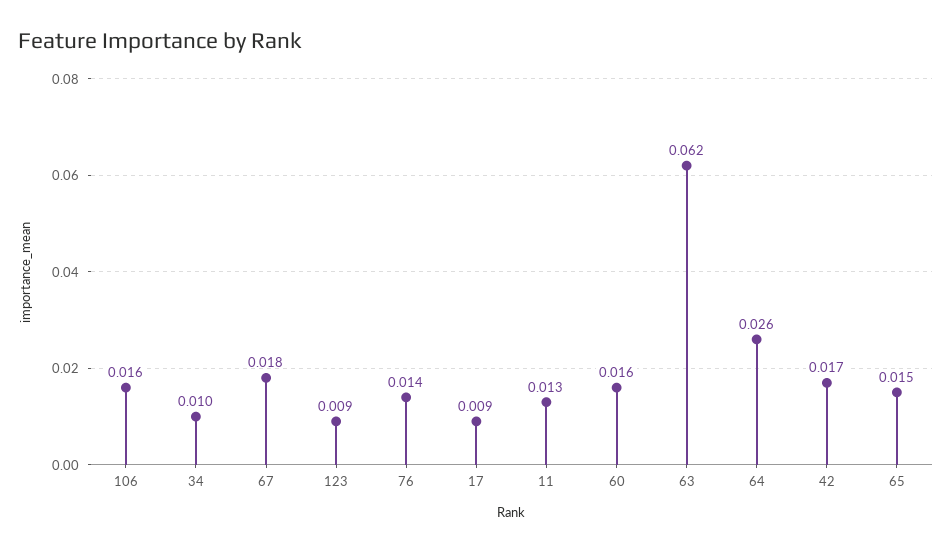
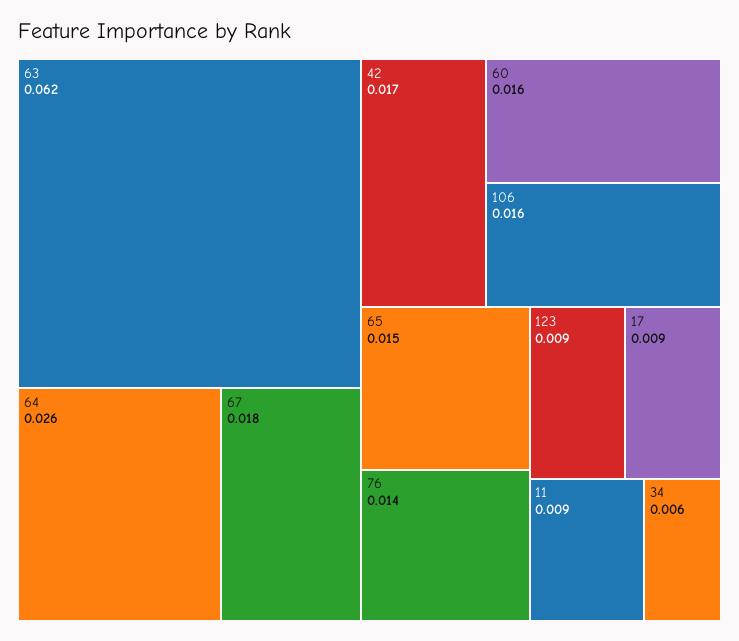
34: 0.01 -> 0.006
11: 0.013 -> 0.009

